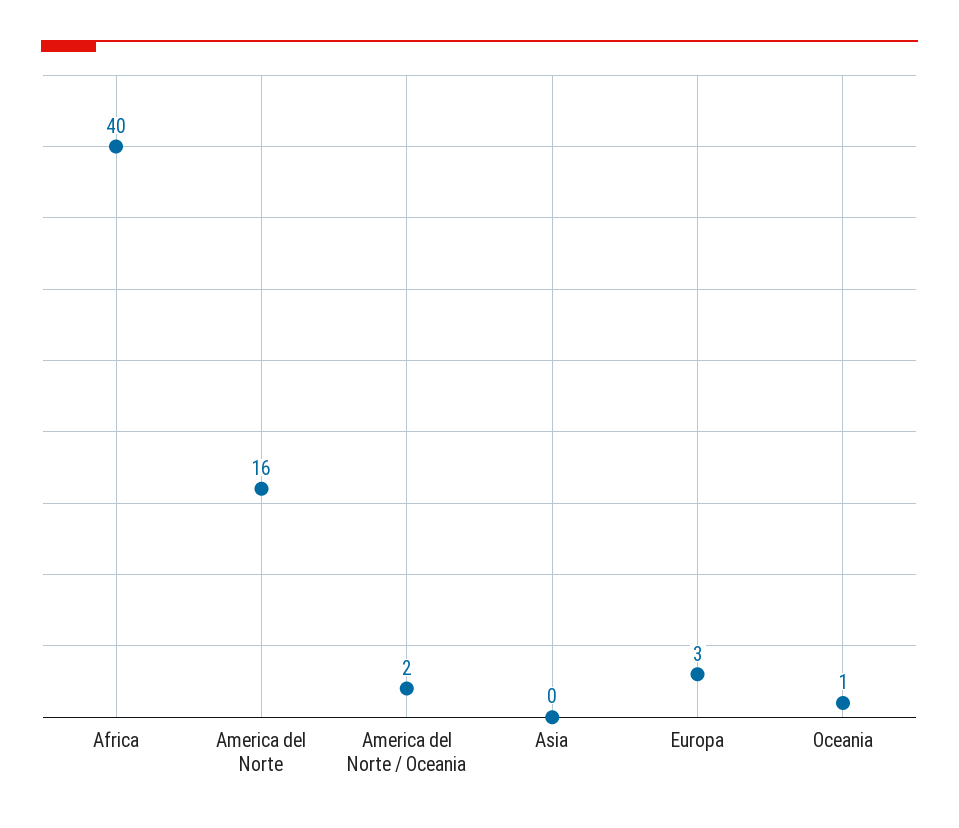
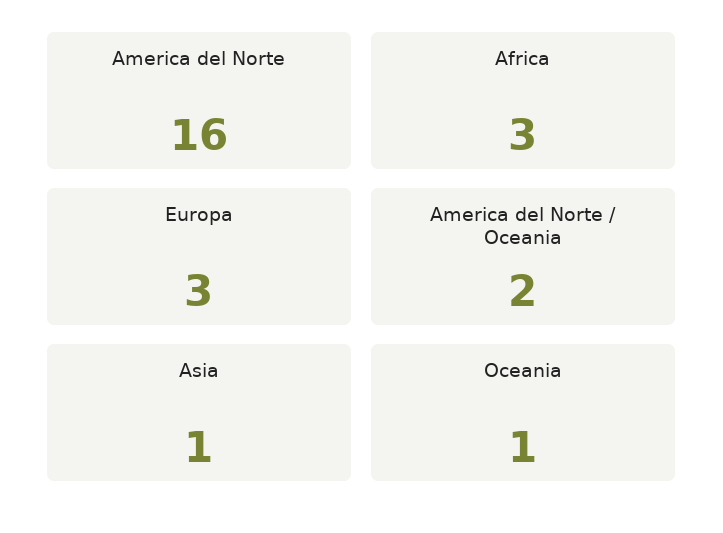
Africa: 40 -> 3
Asia: 0 -> 1

